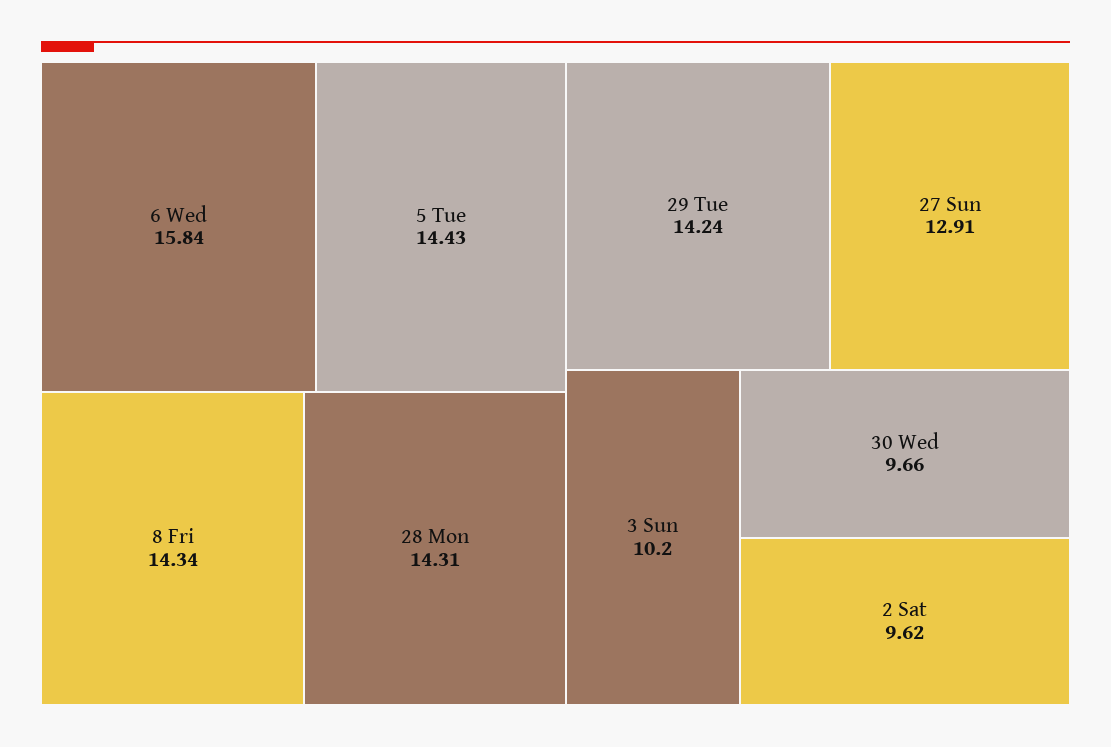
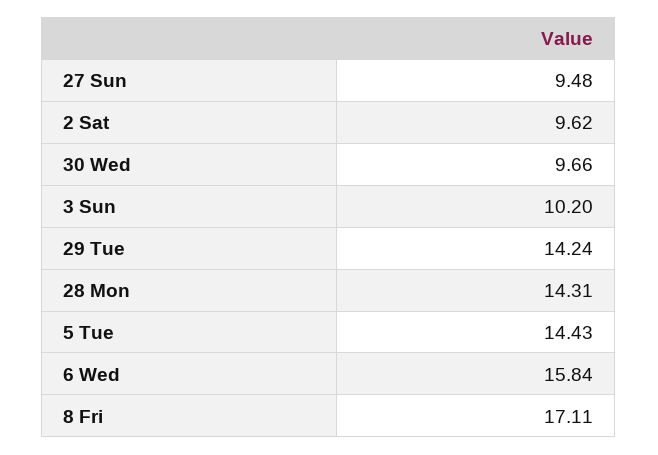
8 Fri: 14.34 -> 17.11
27 Sun: 12.91 -> 9.48

